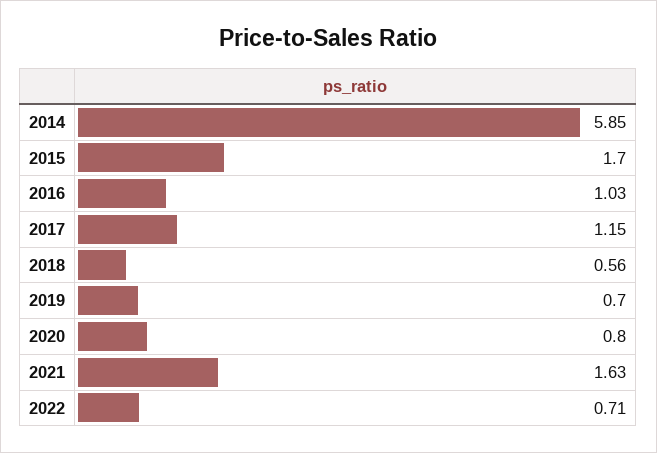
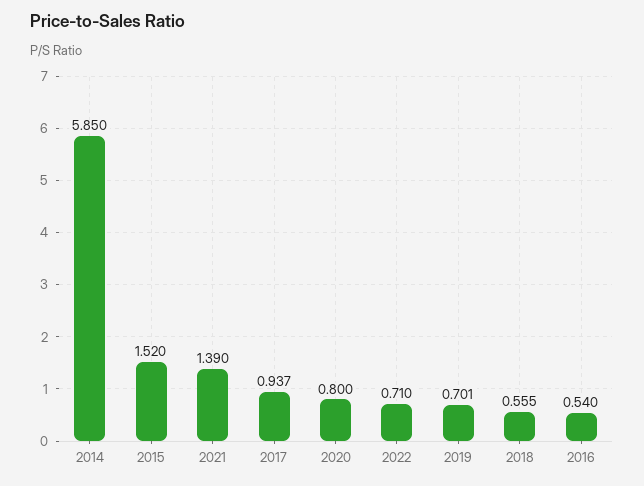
2015: 1.7 -> 1.52
2016: 1.03 -> 0.54
2017: 1.15 -> 0.937
2021: 1.63 -> 1.39

